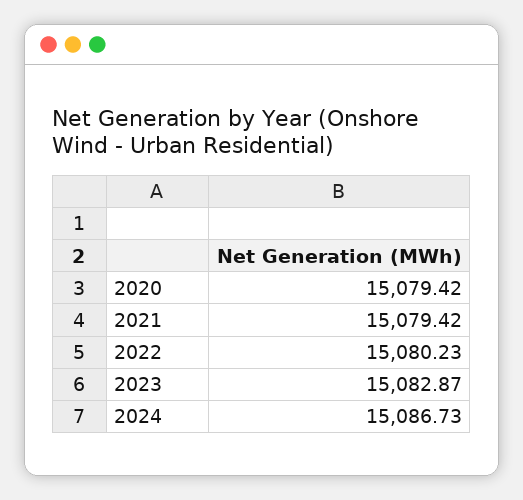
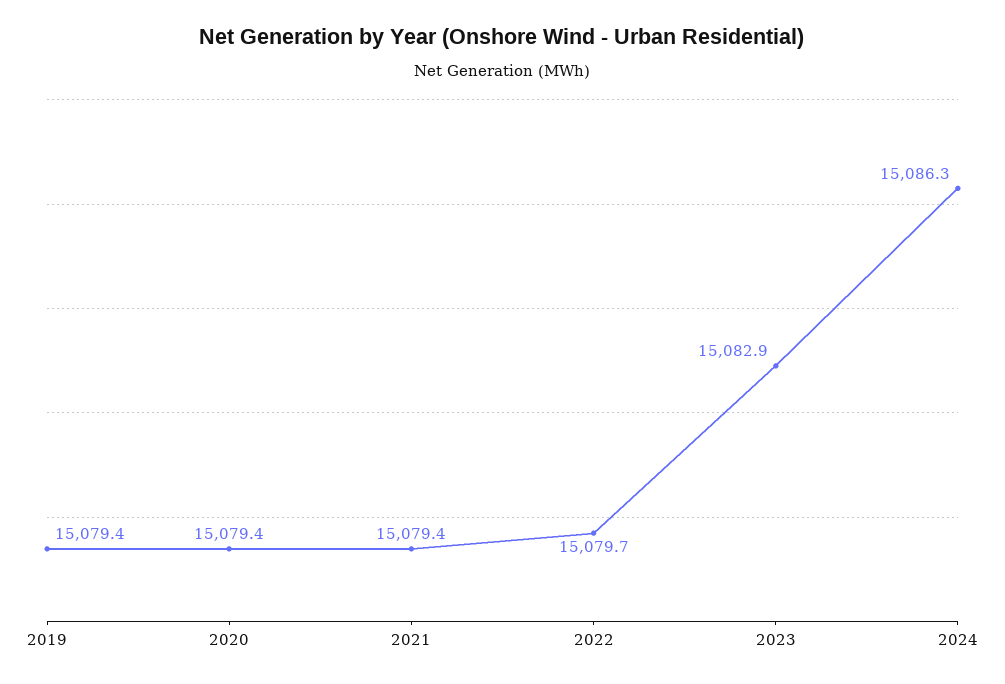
2022: 15080.23 -> 15079.7
2024: 15086.73 -> 15086.3
2019: none -> 15079.4

